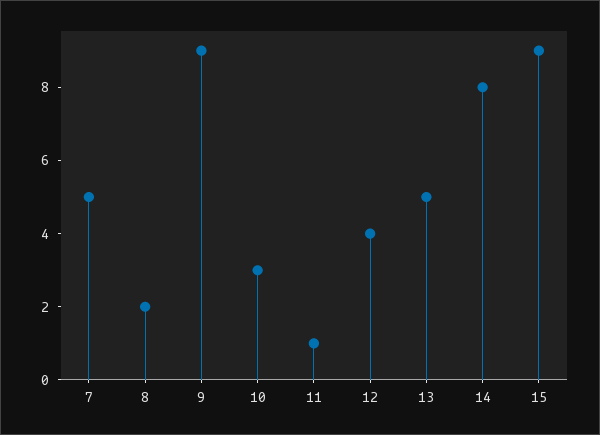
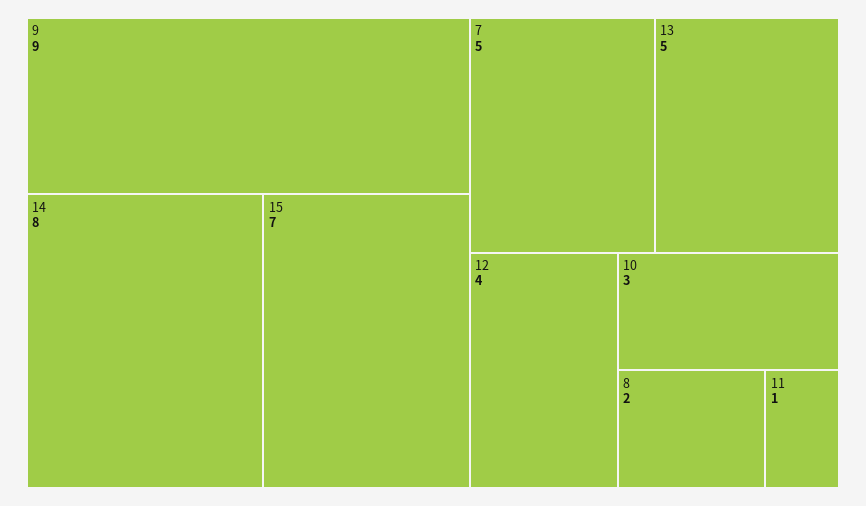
15: 9 -> 7

